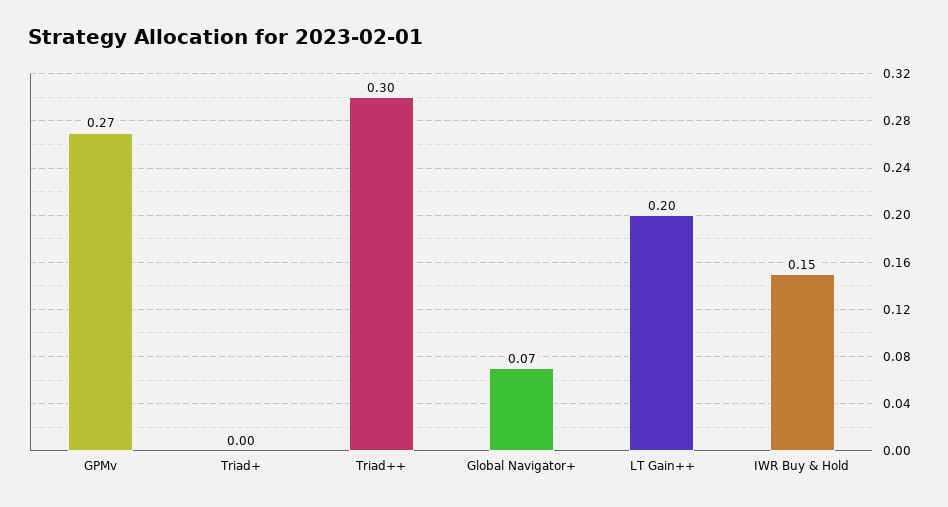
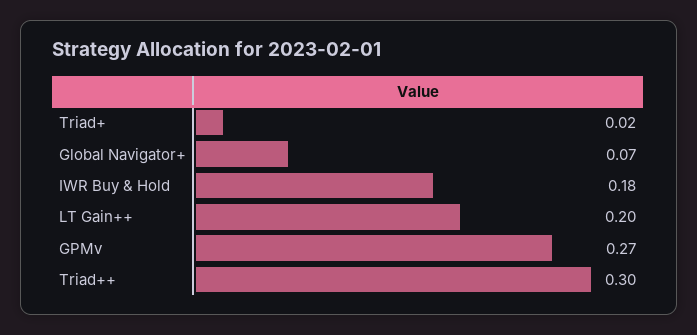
Triad+: 0 -> 0.02
IWR Buy & Hold: 0.15 -> 0.18

